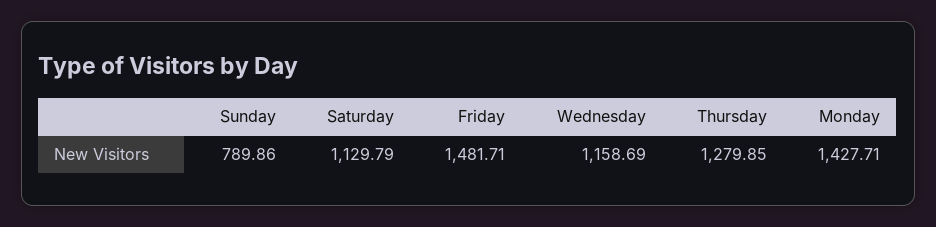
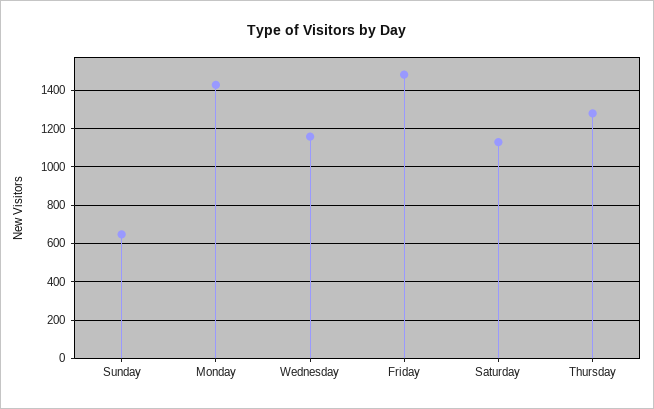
Sunday: 789.86 -> 650

